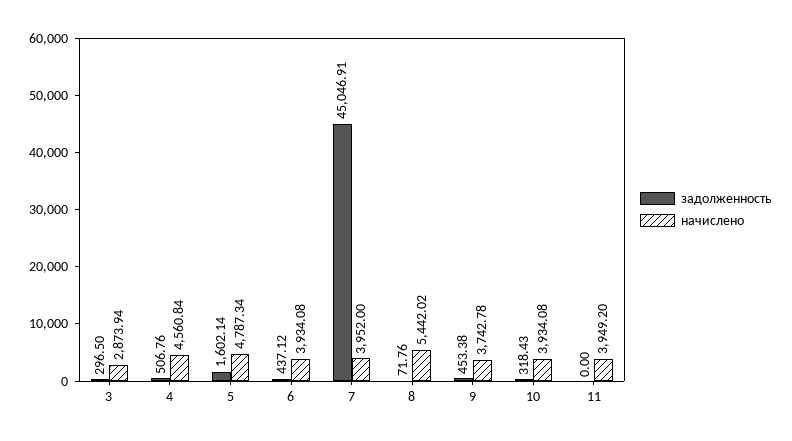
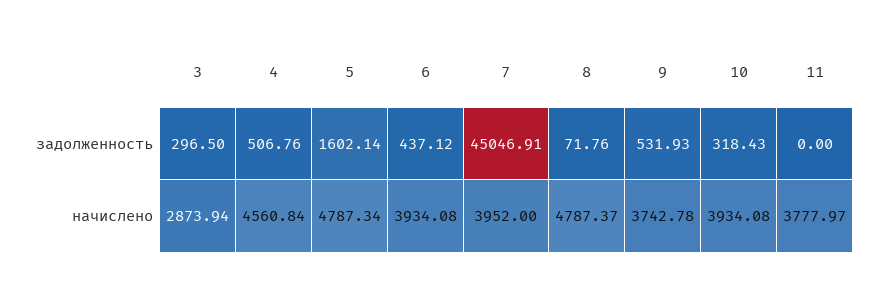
начислено, 8: 5442.02 -> 4787.37
задолженность, 9: 453.38 -> 531.93
начислено, 11: 3949.2 -> 3777.97

